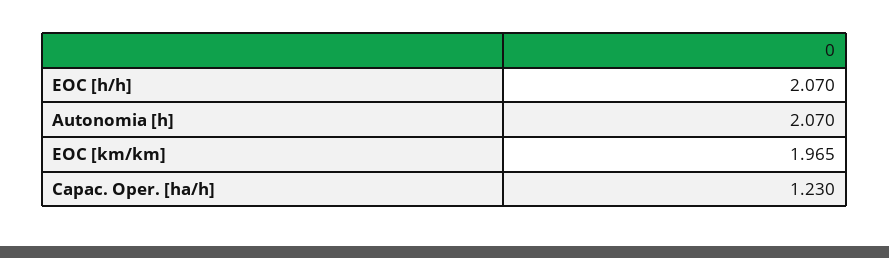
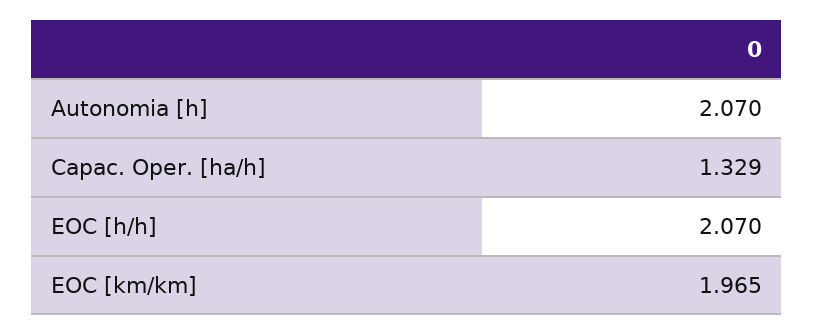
Capac. Oper. [ha/h]: 1.23 -> 1.329

